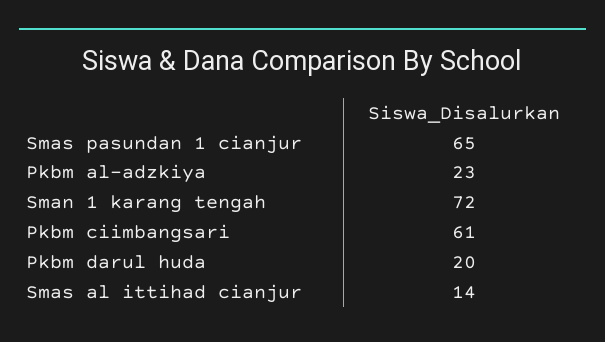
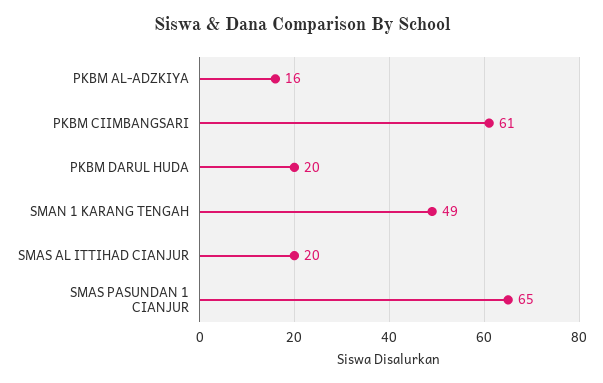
Pkbm al-adzkiya: 23 -> 16
Sman 1 karang tengah: 72 -> 49
Smas al ittihad cianjur: 14 -> 20

